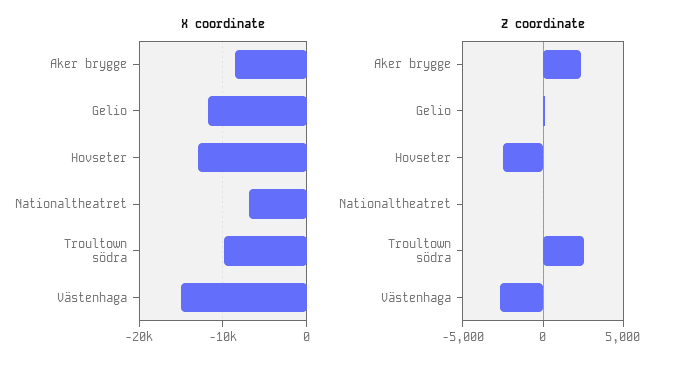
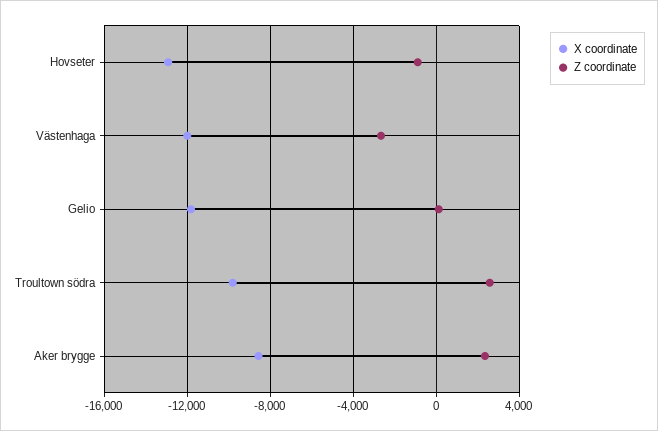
X coordinate, Nationaltheatret: -7000 -> none
X coordinate, Västenhaga: -15000 -> -12000
Z coordinate, Hovseter: -2500 -> -1000
Z coordinate, Nationaltheatret: 0 -> none

